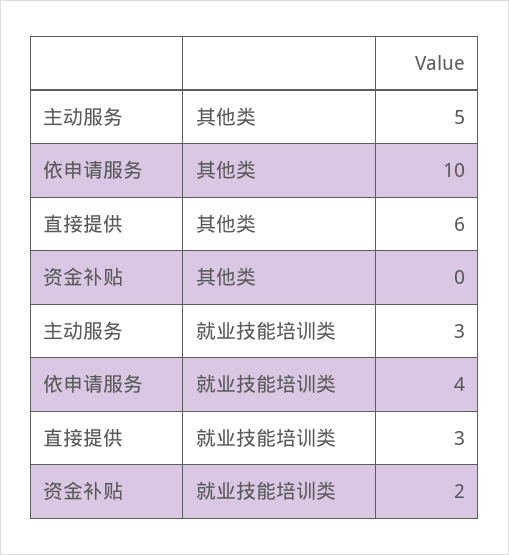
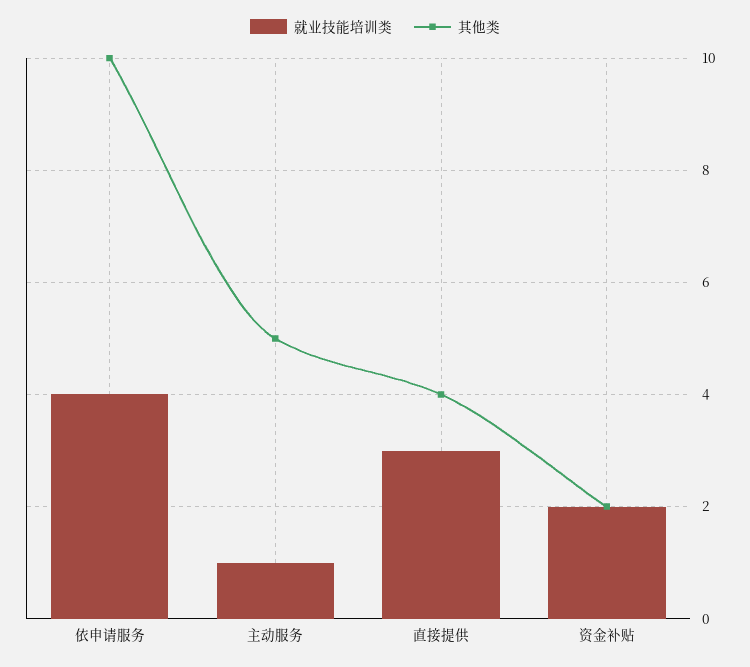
其他类, 直接提供: 6 -> 4
其他类, 资金补贴: 0 -> 2
就业技能培训类, 主动服务: 3 -> 1

